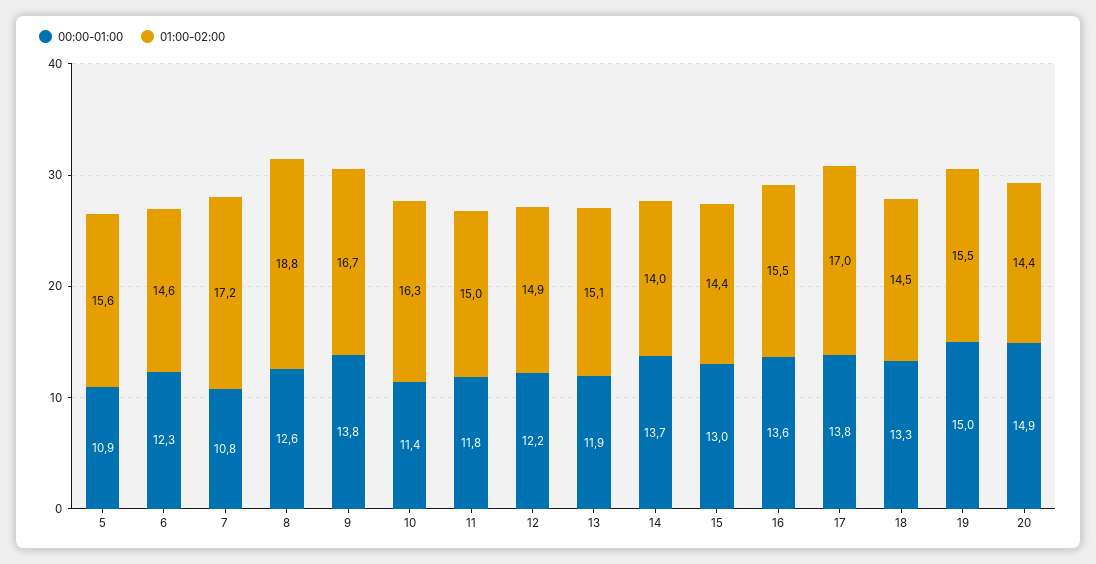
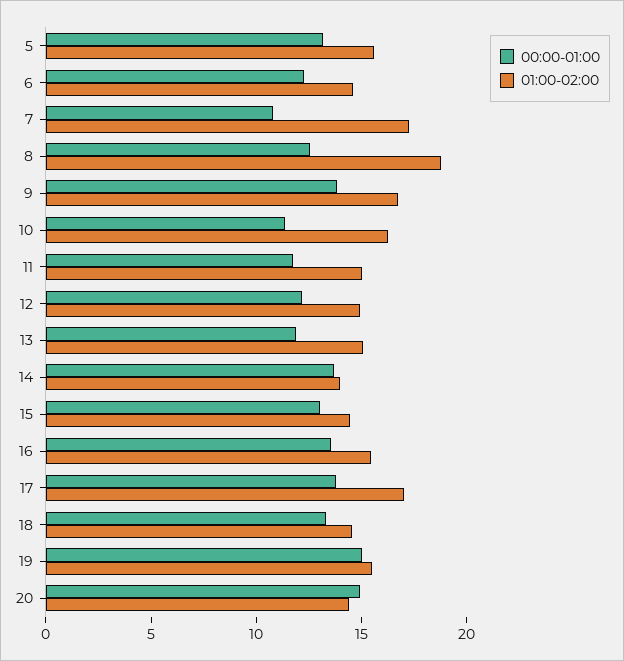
00:00-01:00, 5: 10.9 -> 13

